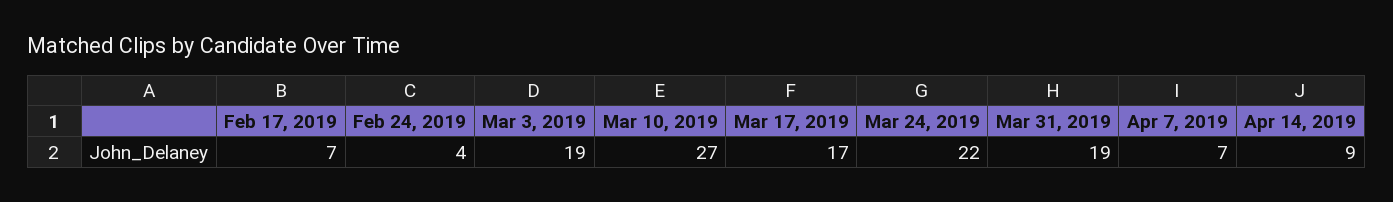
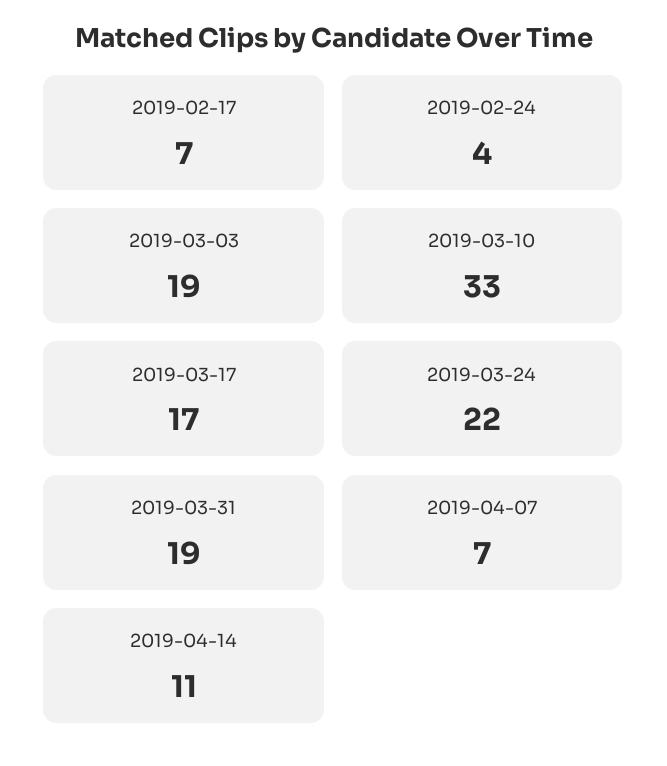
Mar 10, 2019: 27 -> 33
Apr 14, 2019: 9 -> 11

